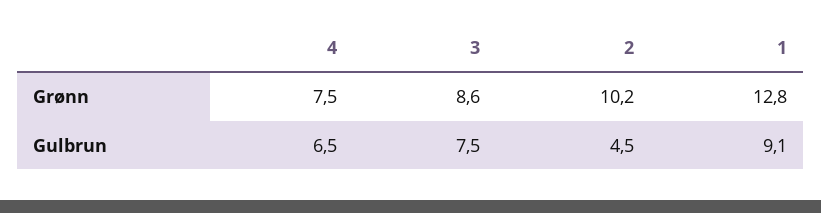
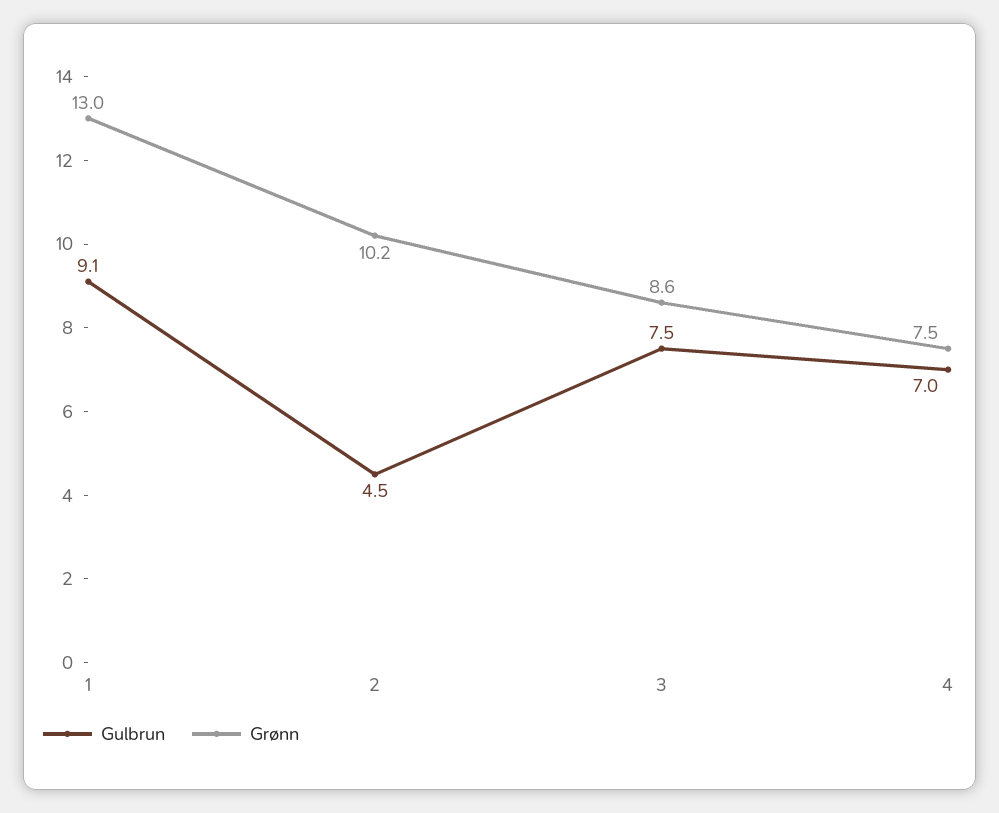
Grønn, 1: 12.8 -> 13
Gulbrun, 4: 6.5 -> 7

